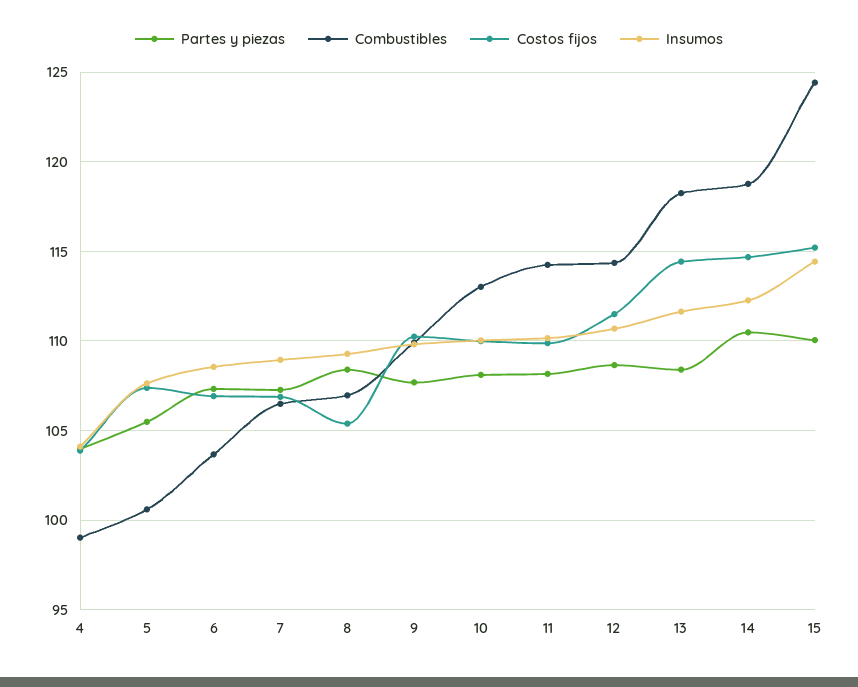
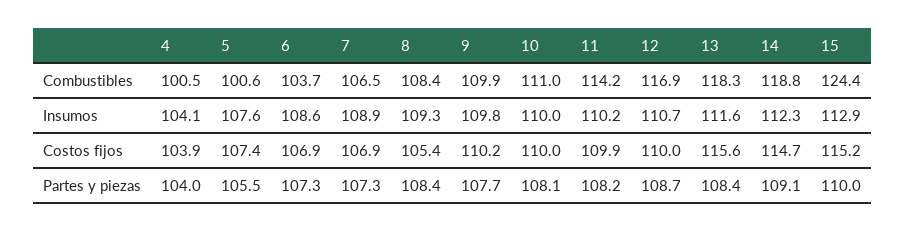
Combustibles, 4: 99 -> 100.5
Combustibles, 8: 107 -> 108.4
Combustibles, 10: 113 -> 111
Combustibles, 12: 114.5 -> 116.9
Costos fijos, 12: 111.5 -> 110
Costos fijos, 13: 114.5 -> 115.6
Partes y piezas, 14: 110.5 -> 109.1
Insumos, 15: 114.5 -> 112.9

